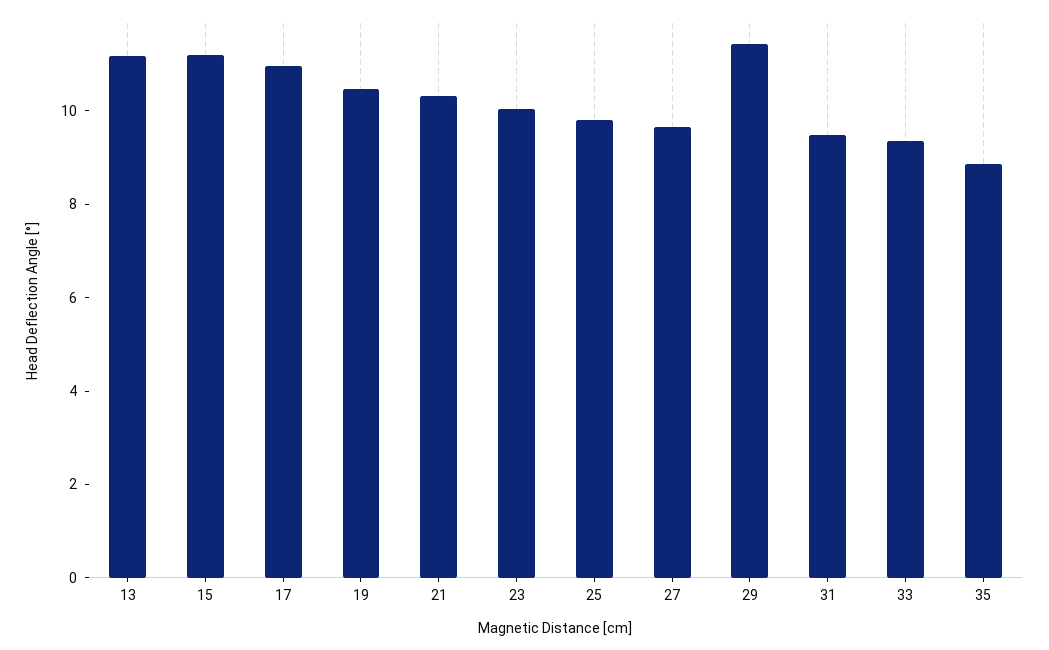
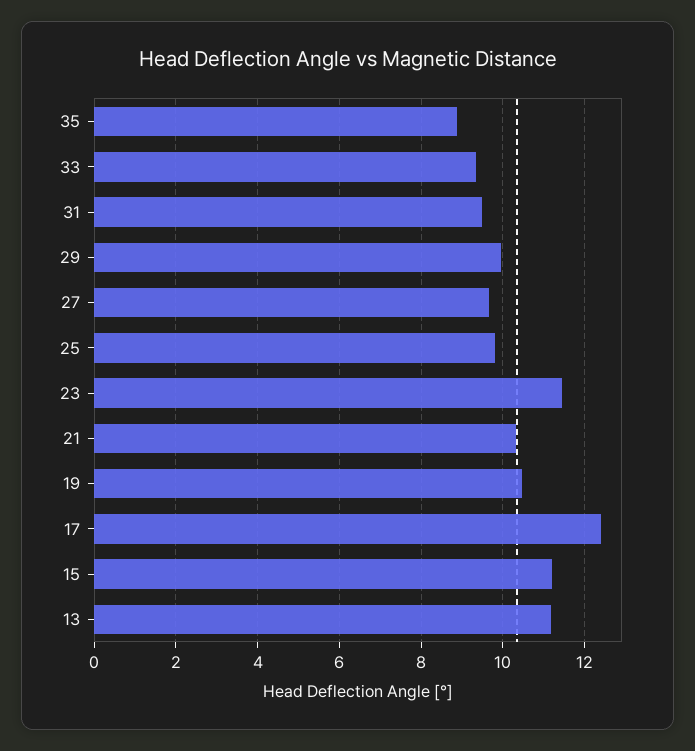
17: 11 -> 12.4
23: 10 -> 11.4
29: 11.5 -> 10

